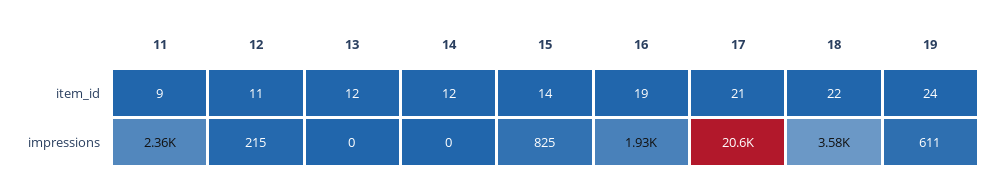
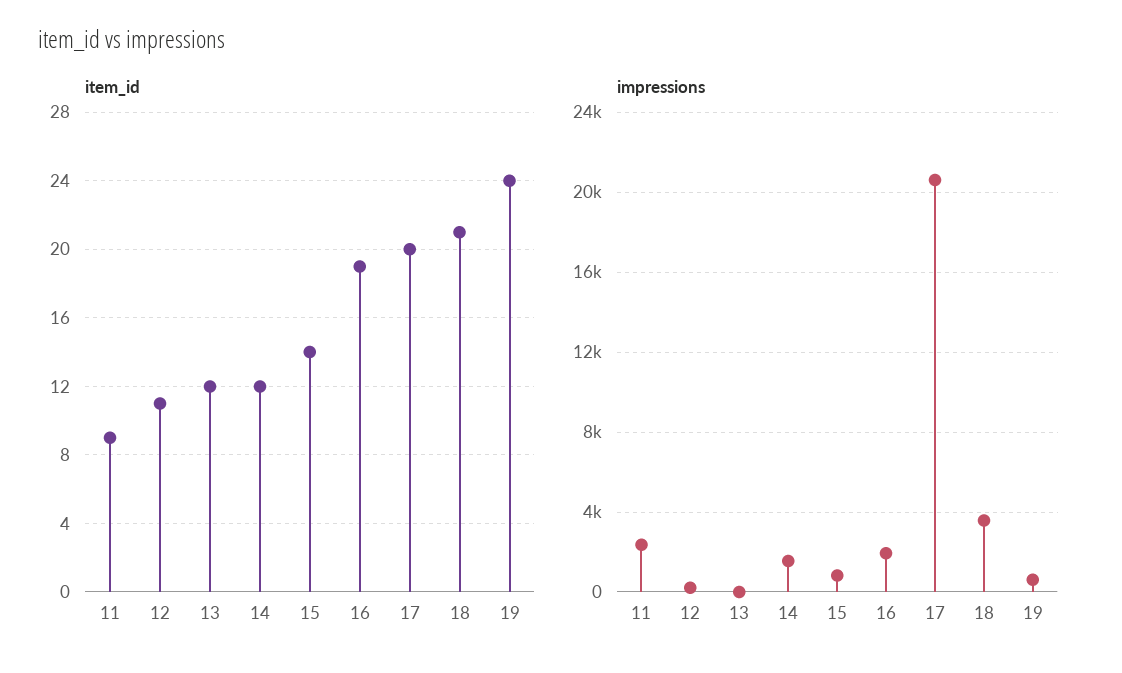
item_id, 17: 21 -> 20
item_id, 18: 22 -> 21
impressions, 14: 0 -> 1500

